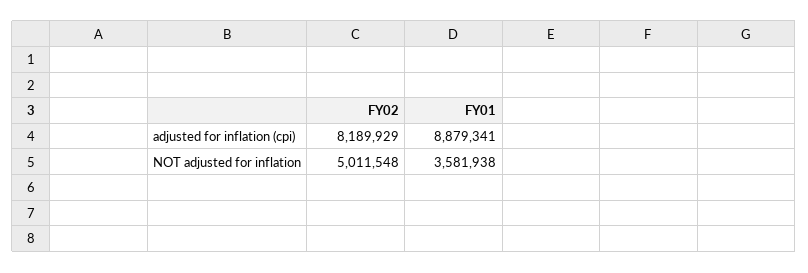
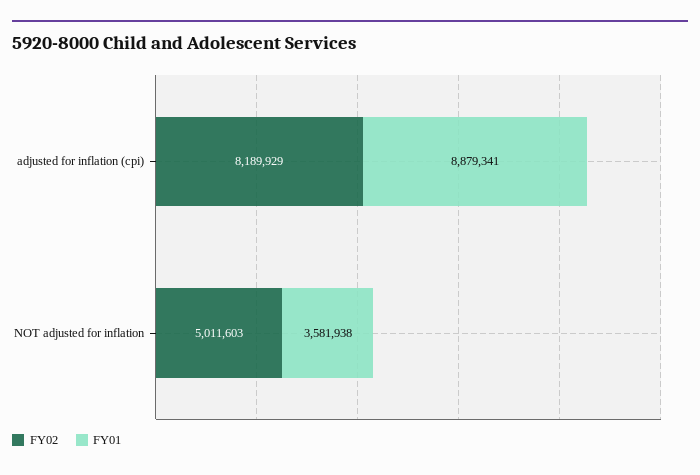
FY02, NOT adjusted for inflation: 5011548 -> 5011603

